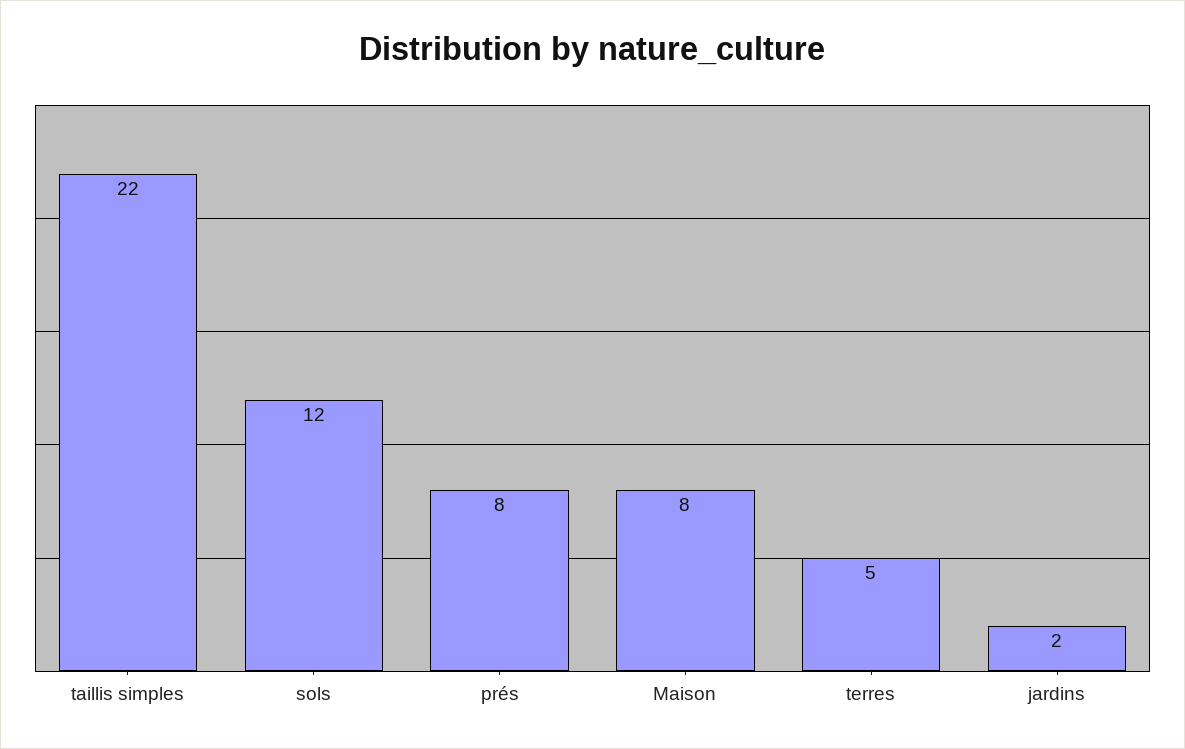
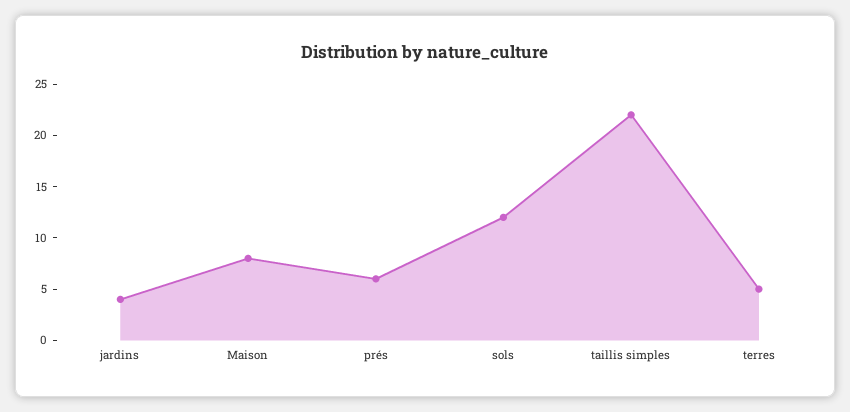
prés: 8 -> 6
jardins: 2 -> 4

